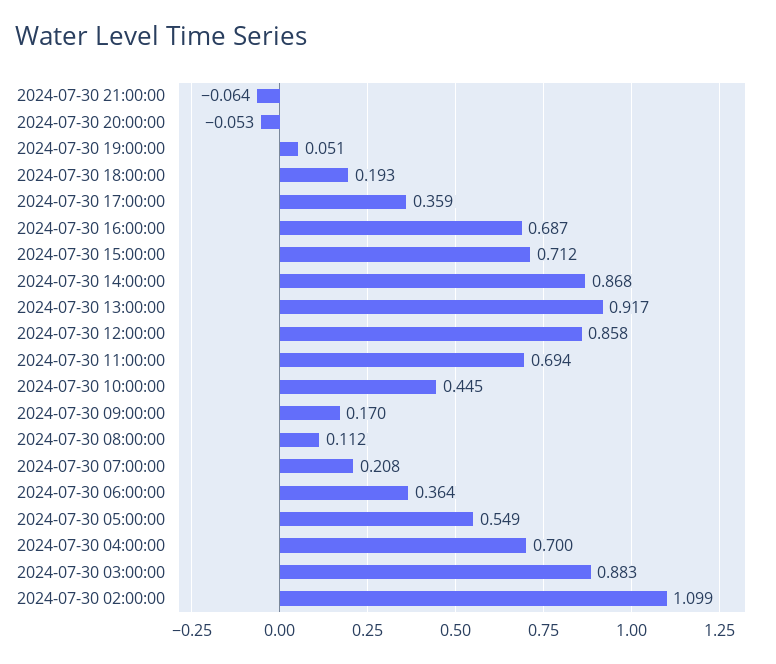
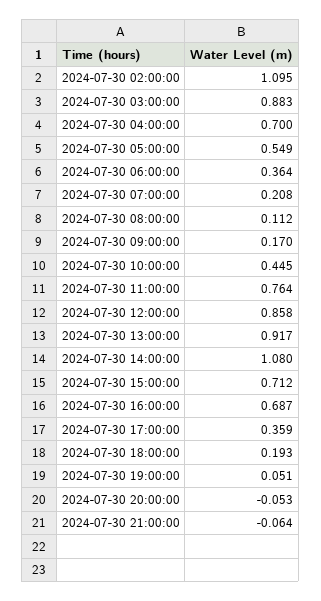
2024-07-30 14:00:00: 0.868 -> 1.08
2024-07-30 11:00:00: 0.694 -> 0.764
2024-07-30 02:00:00: 1.099 -> 1.095

